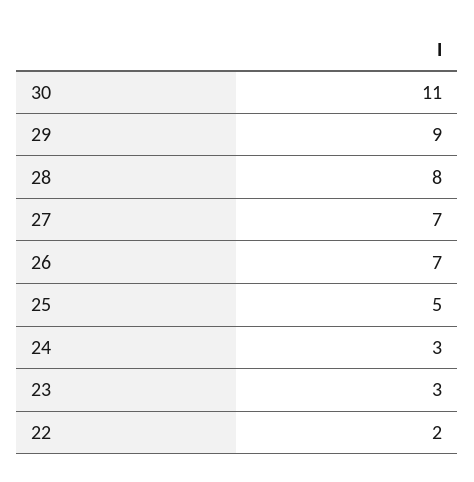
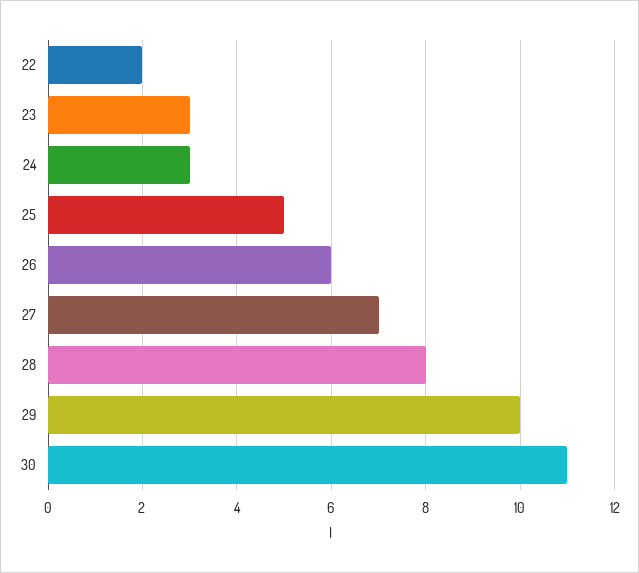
29: 9 -> 10
26: 7 -> 6

